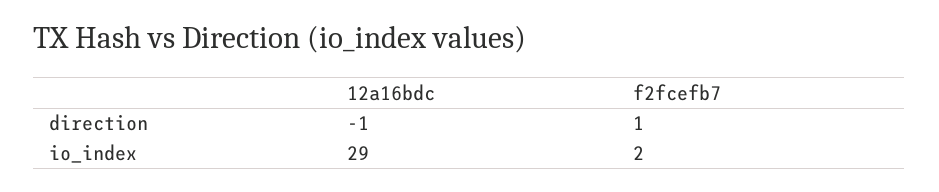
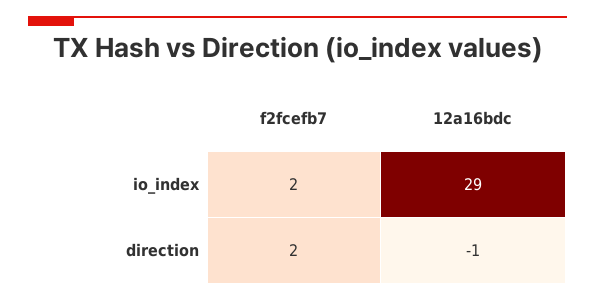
f2fcefb7, direction: 1 -> 2

